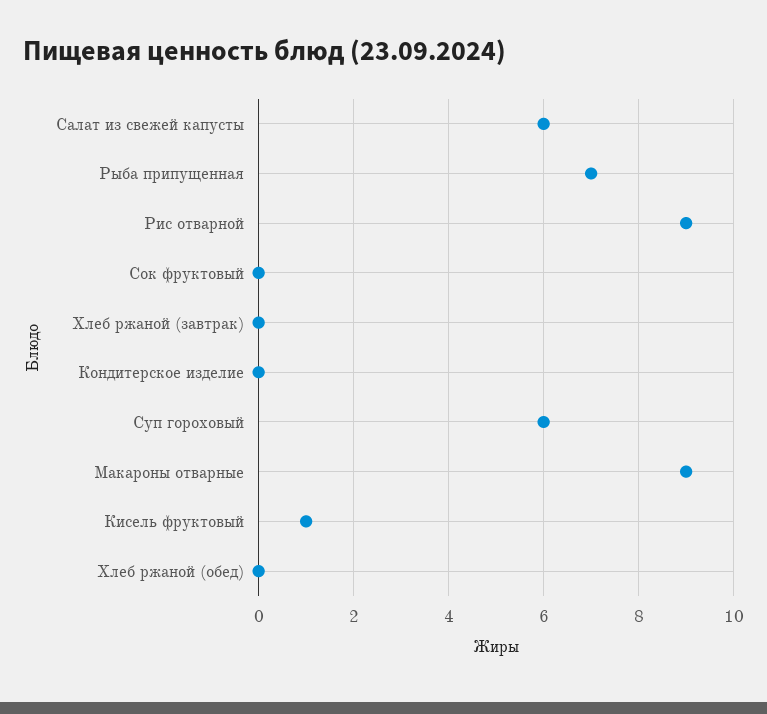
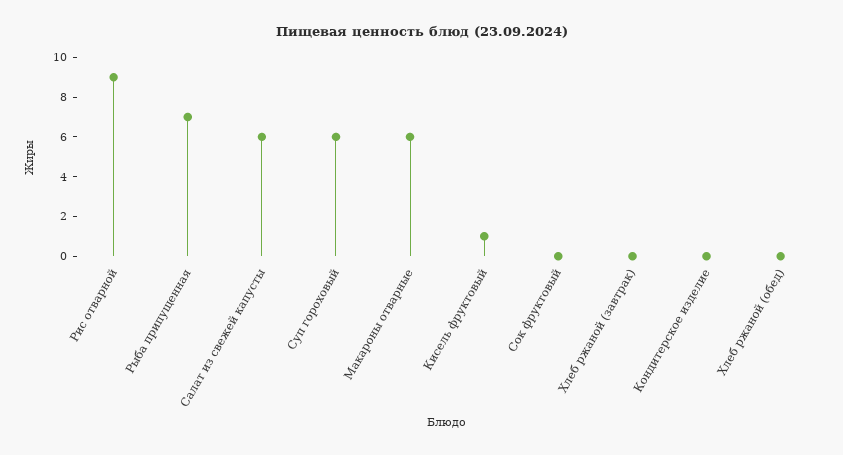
Макароны отварные: 9 -> 6

